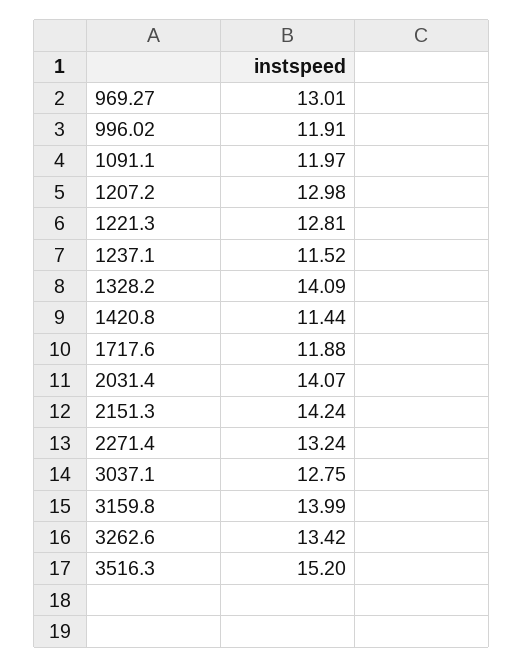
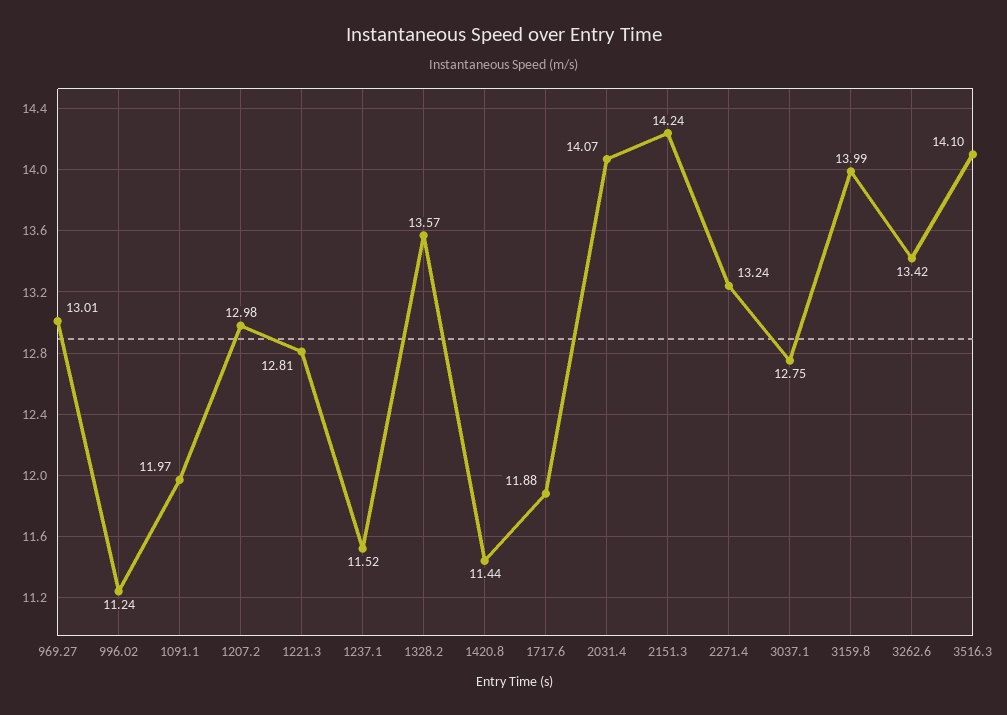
996.02: 11.91 -> 11.24
1328.2: 14.09 -> 13.57
3516.3: 15.2 -> 14.1

